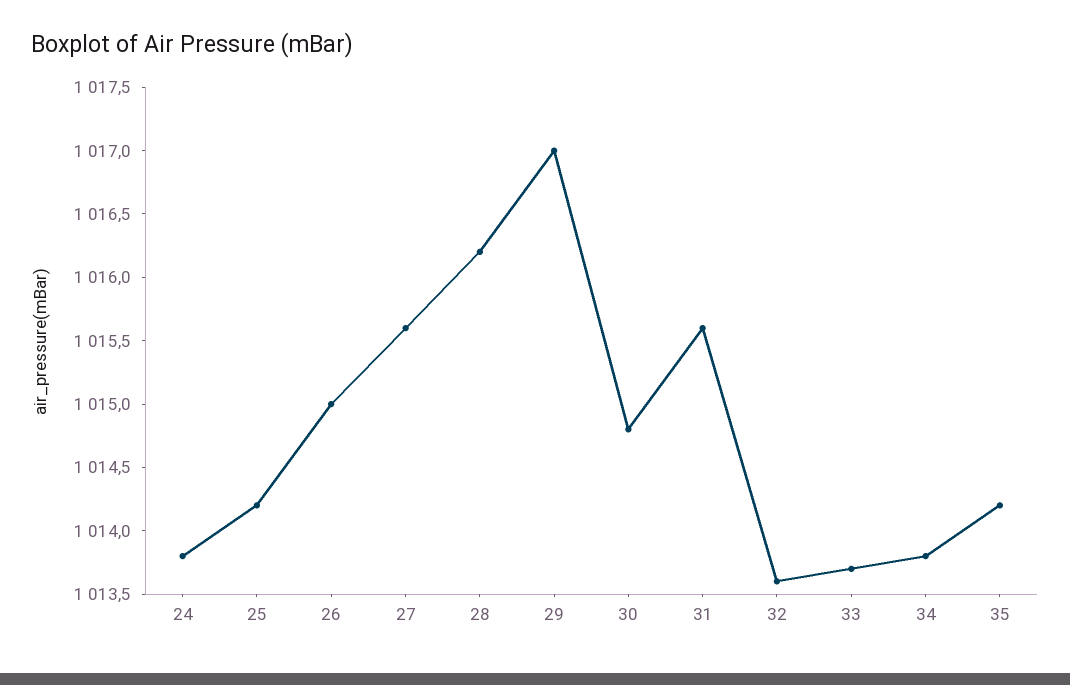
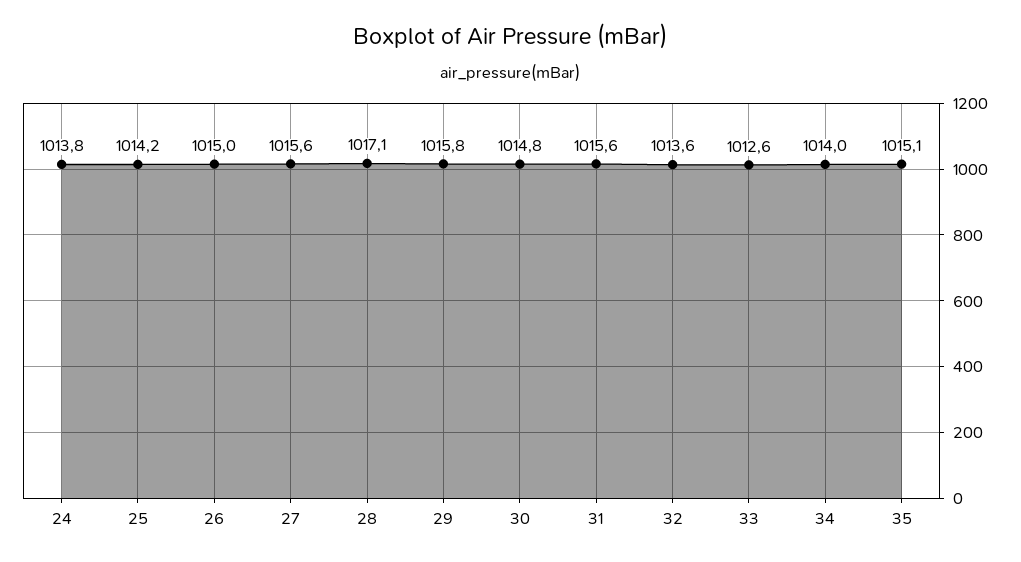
28: 1016.2 -> 1017.1
29: 1017 -> 1015.8
33: 1013.7 -> 1012.6
34: 1013.8 -> 1014
35: 1014.2 -> 1015.1

